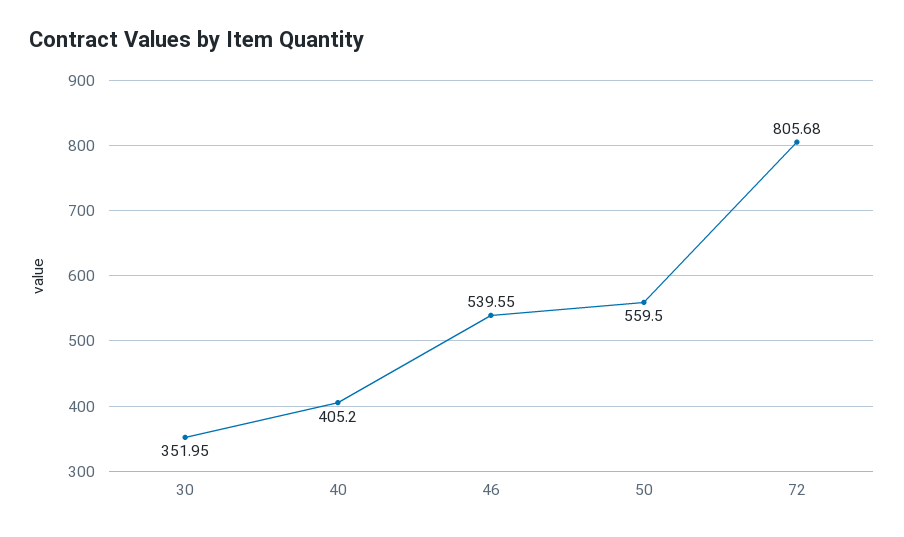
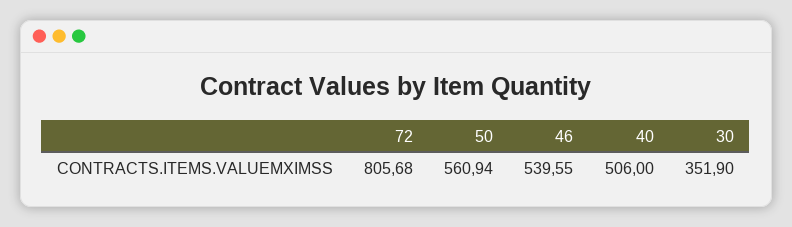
30: 351.95 -> 351.9
40: 405.2 -> 506
50: 559.5 -> 560.94

